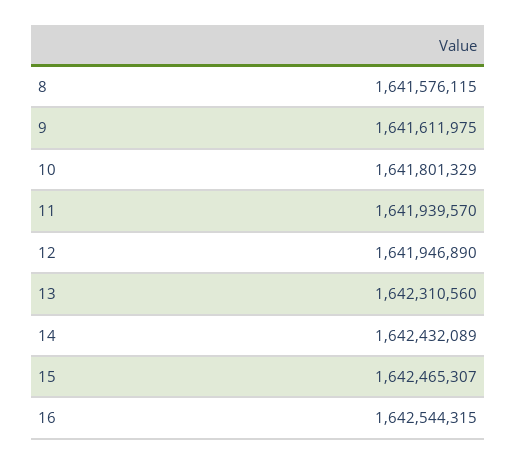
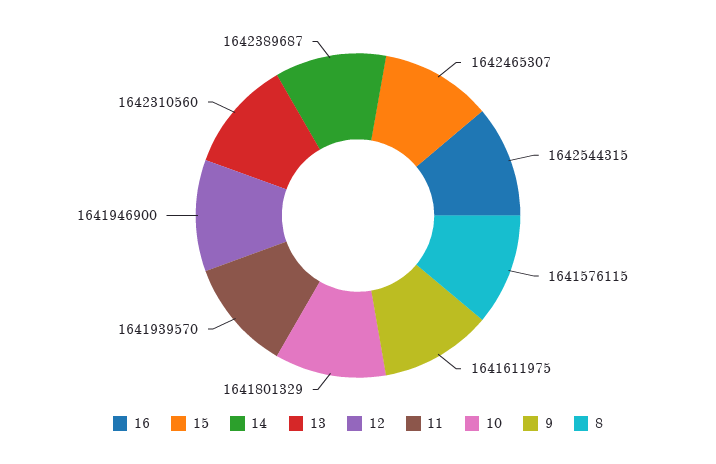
12: 1641946890 -> 1641946900
14: 1642432089 -> 1642389687

